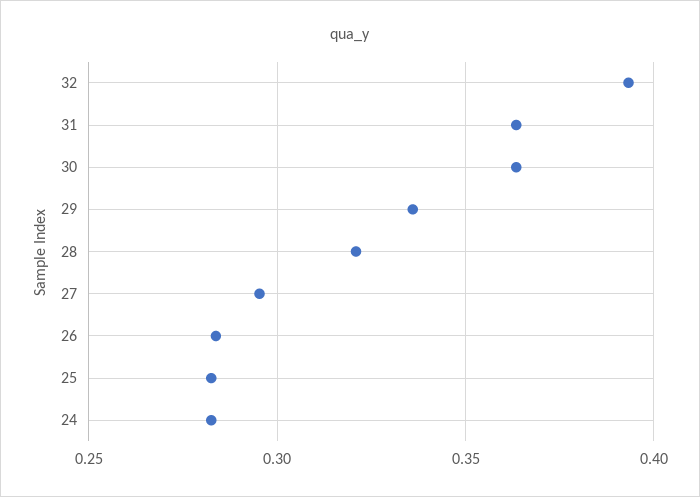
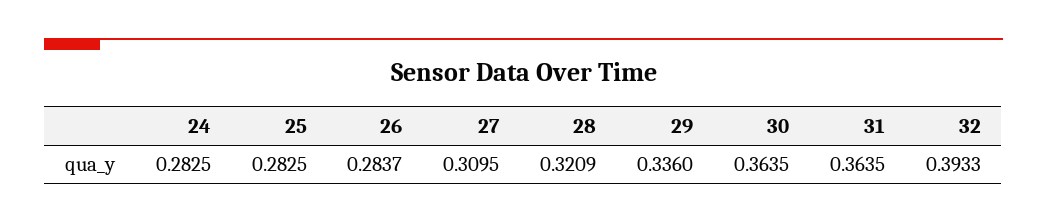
27: 0.295 -> 0.3095

